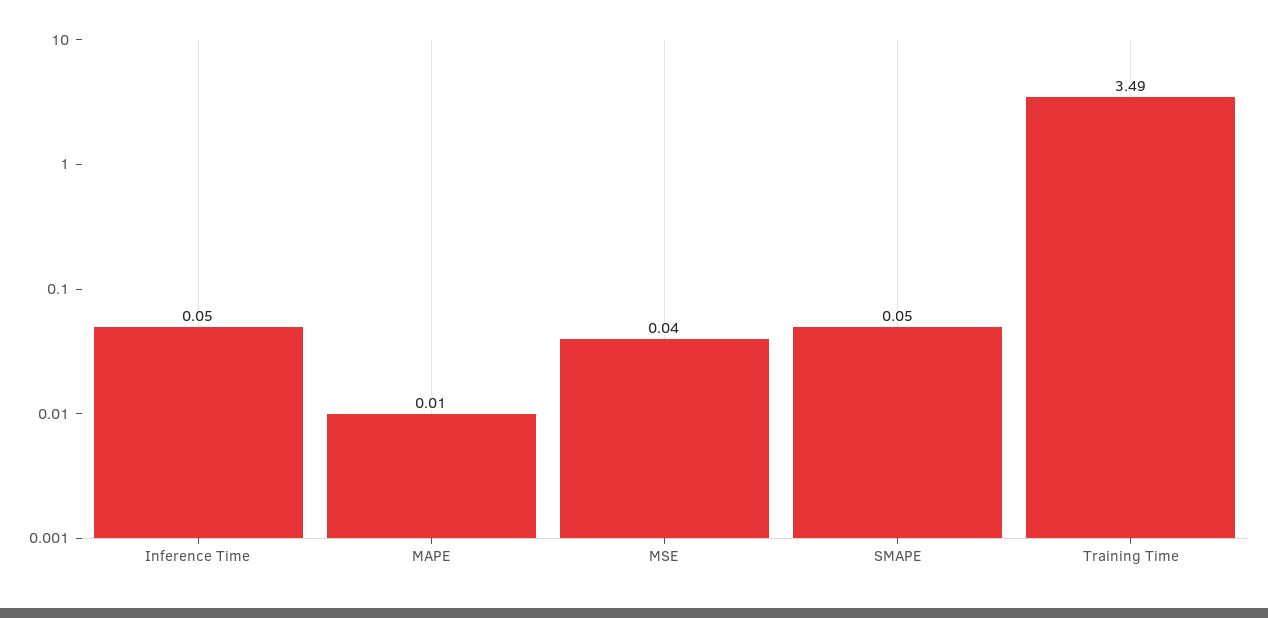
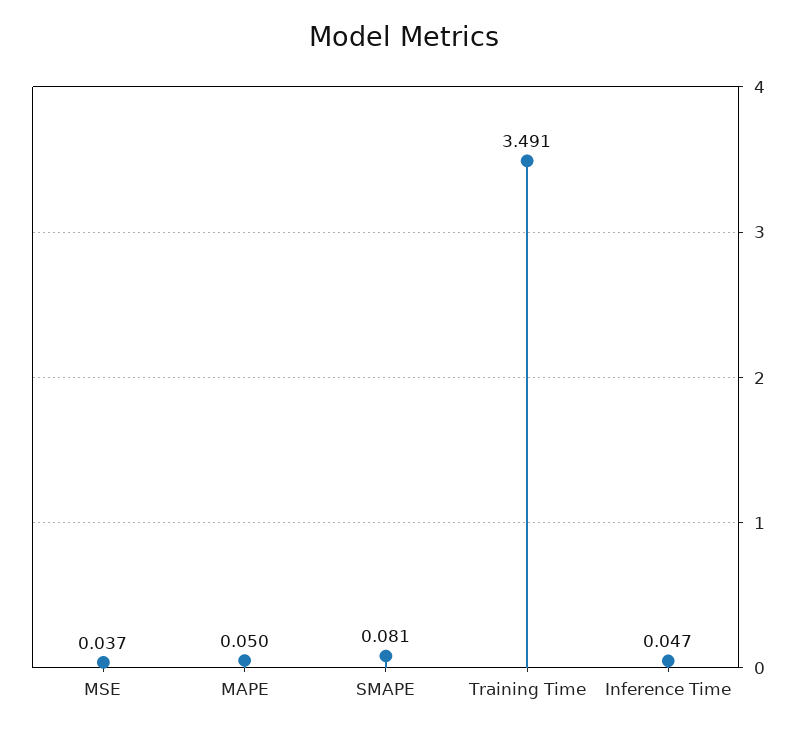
MAPE: 0.01 -> 0.05
SMAPE: 0.05 -> 0.081

